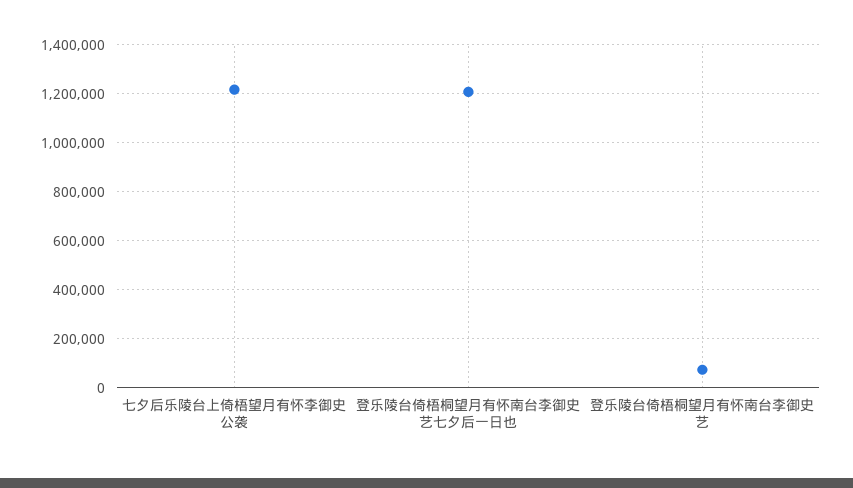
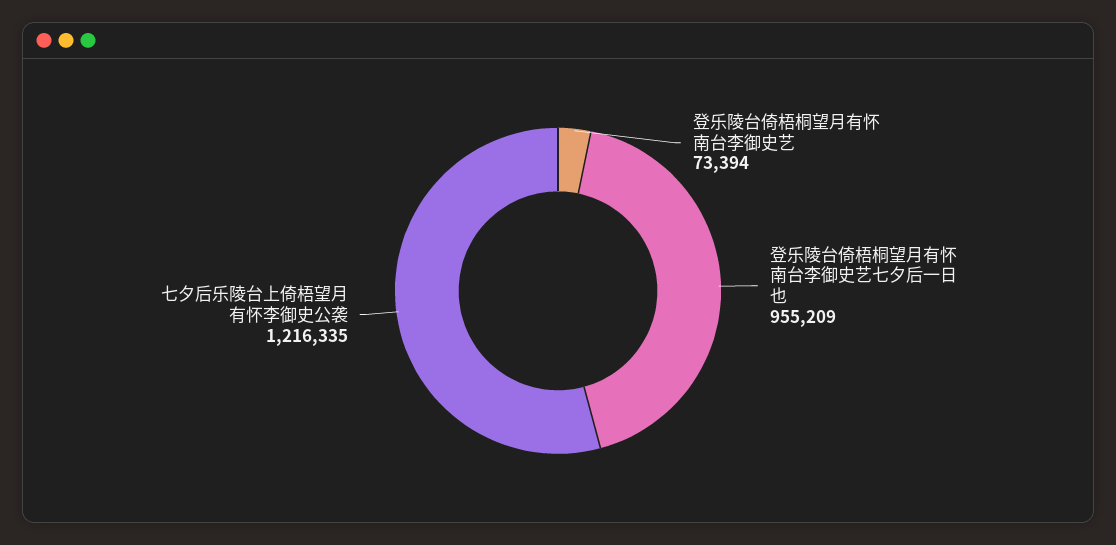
登乐陵台倚梧桐望月有怀南台李御史艺七夕后一日也: 1200000 -> 955209

